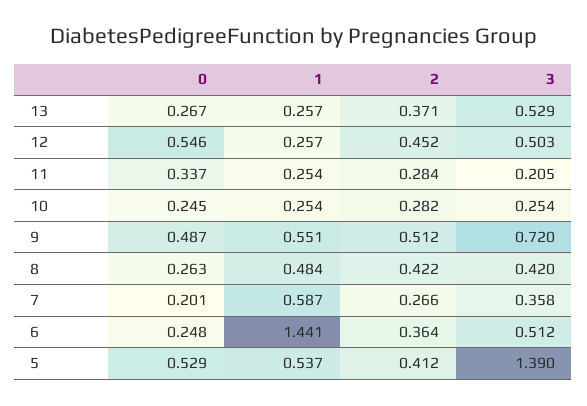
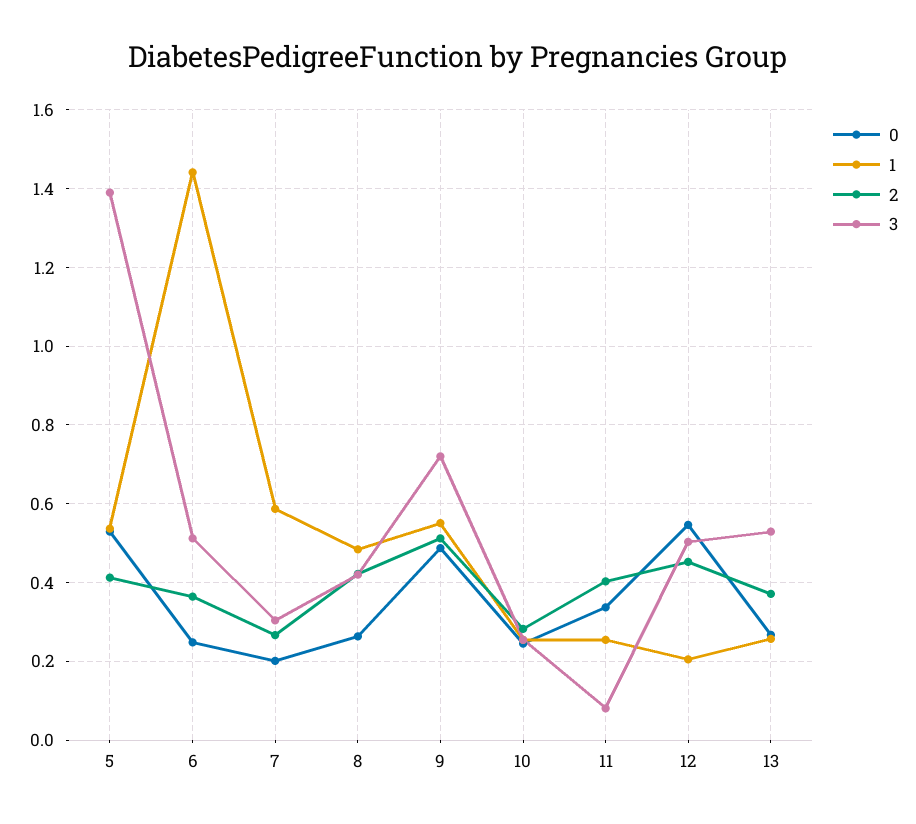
1, 12: 0.257 -> 0.2
2, 11: 0.284 -> 0.4
3, 11: 0.205 -> 0.08
3, 7: 0.358 -> 0.3

